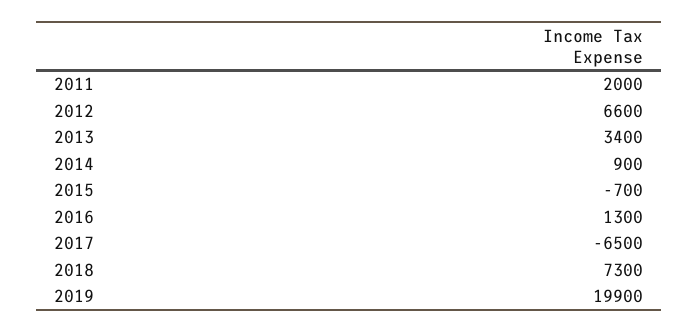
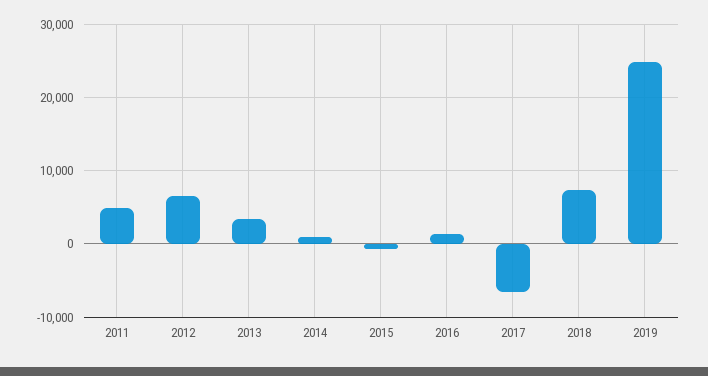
2011: 2000 -> 5000
2019: 19900 -> 25000

